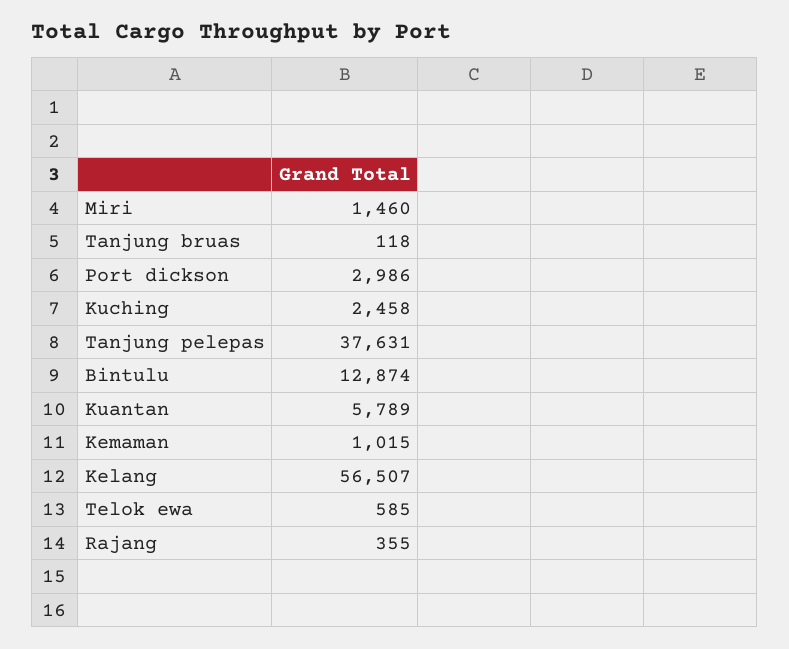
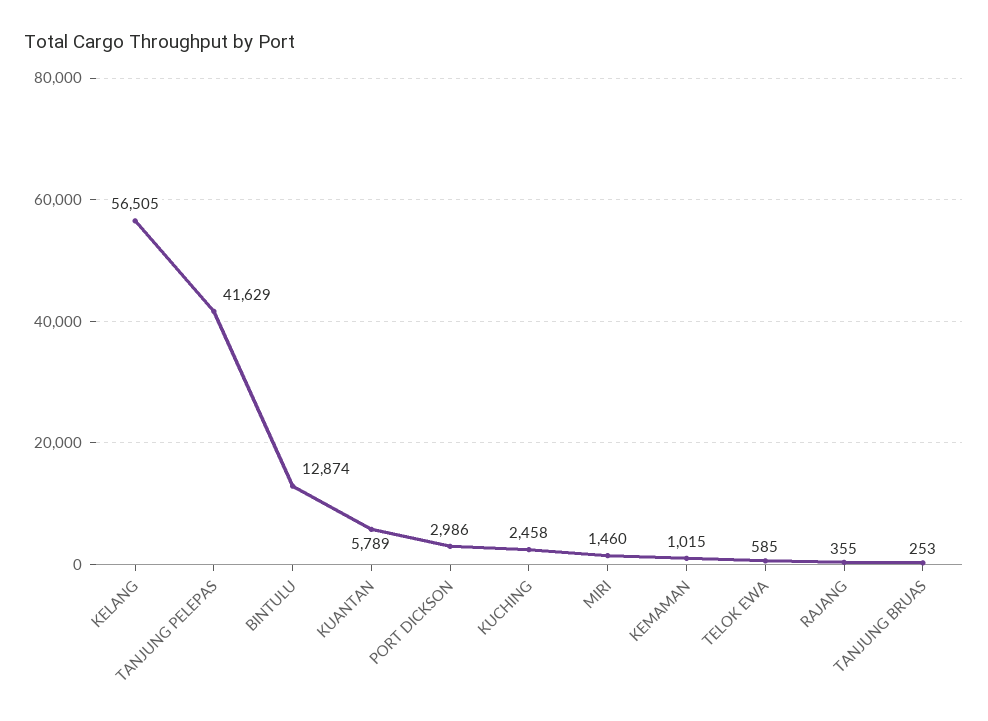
Tanjung bruas: 118 -> 253
Tanjung pelepas: 37631 -> 41629
Kelang: 56507 -> 56505

